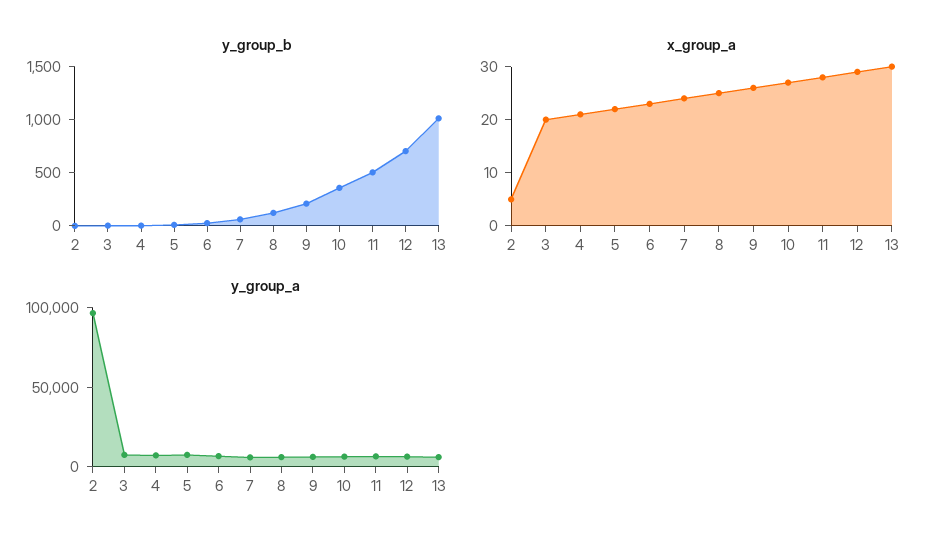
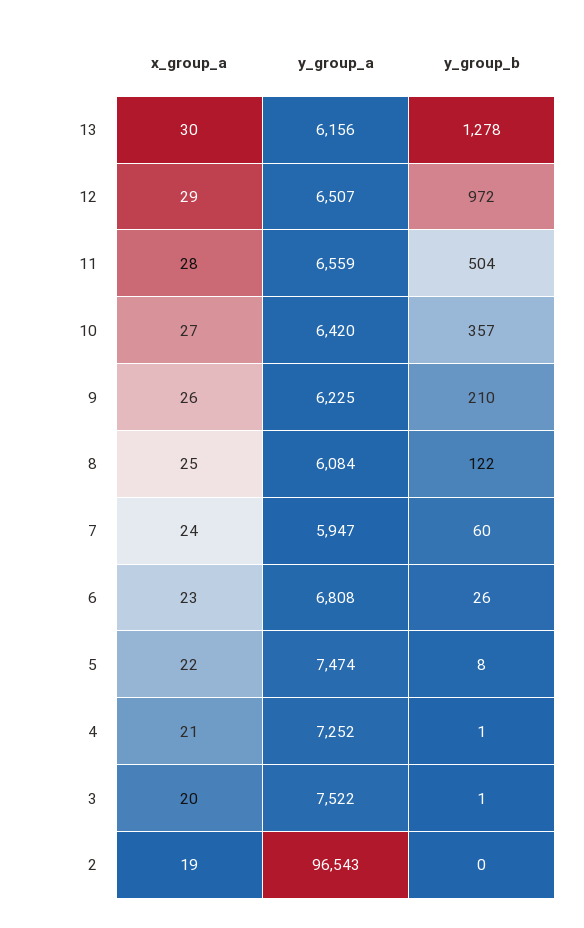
y_group_b, 12: 700 -> 972
y_group_b, 13: 1000 -> 1278
x_group_a, 2: 5 -> 19

